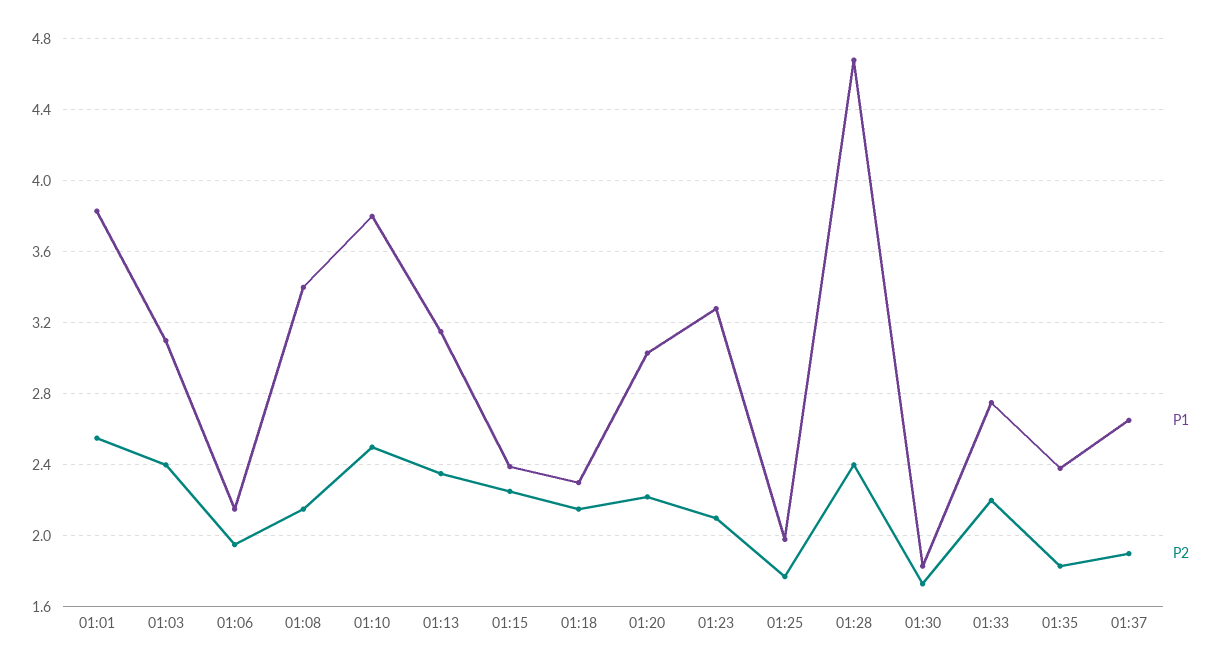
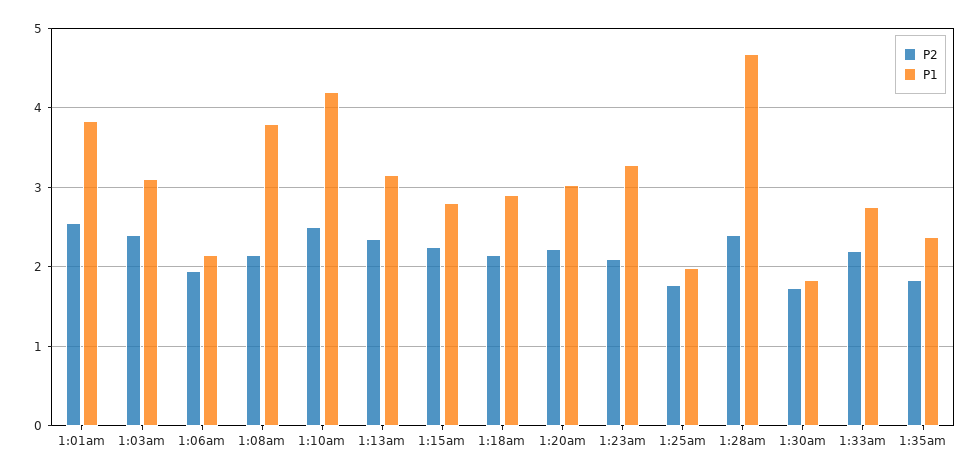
P1, 01:08: 3.4 -> 3.8
P1, 01:10: 3.8 -> 4.2
P1, 01:15: 2.4 -> 2.8
P1, 01:18: 2.3 -> 2.9
P1, 01:37: 2.65 -> none
P2, 01:37: 1.9 -> none

